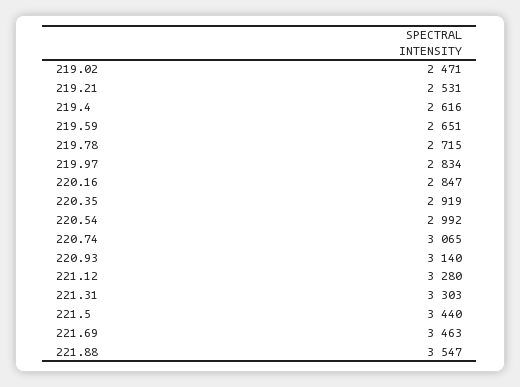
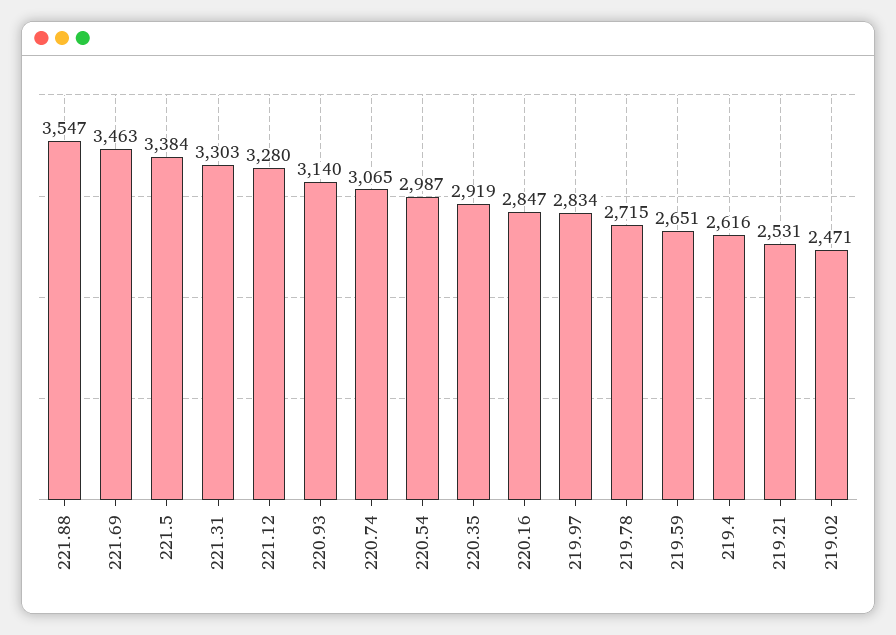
220.54: 2992 -> 2987
221.5: 3440 -> 3384

